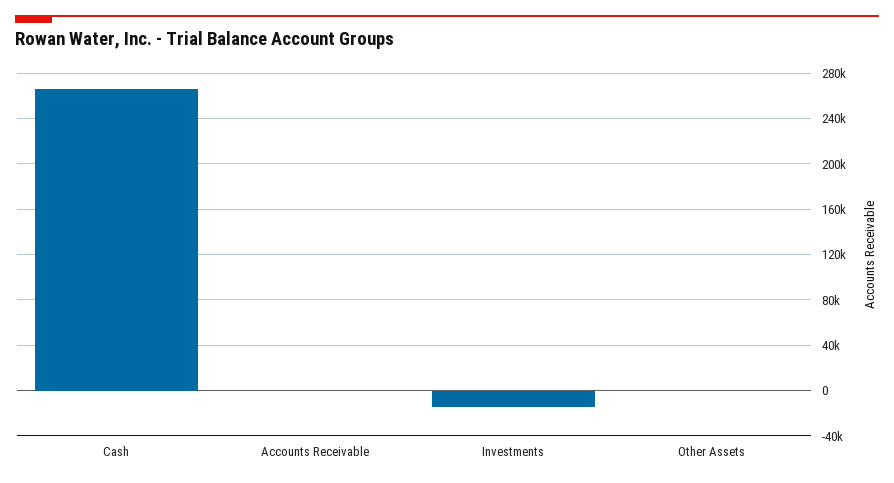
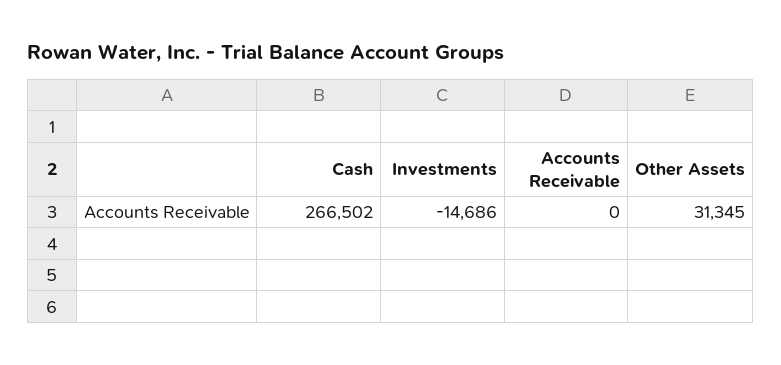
Other Assets: 0 -> 31345

